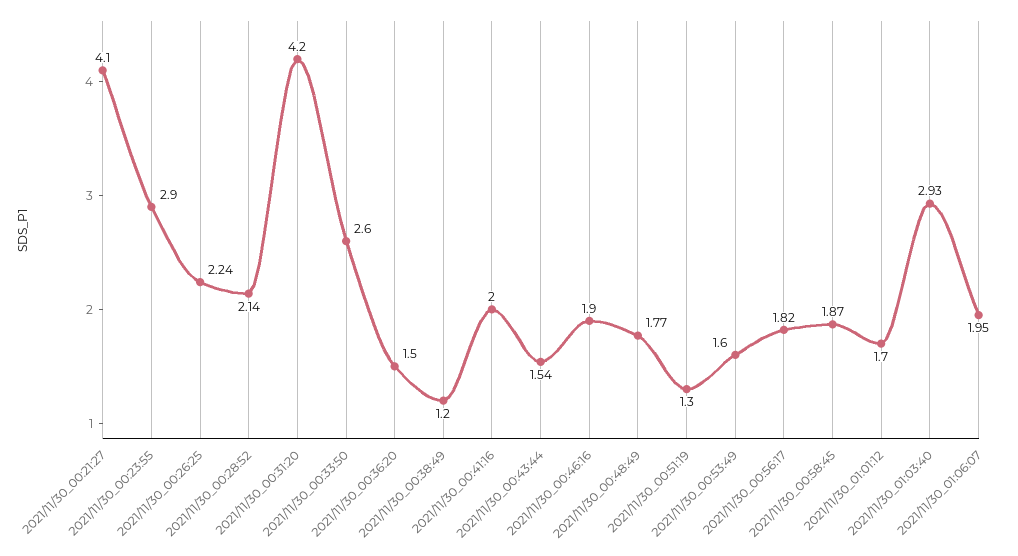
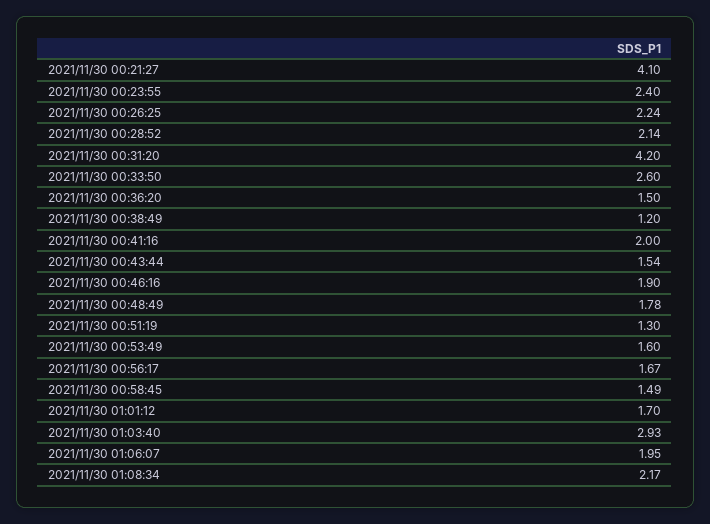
2021/11/30_00:23:55: 2.9 -> 2.4
2021/11/30_00:48:49: 1.77 -> 1.78
2021/11/30_00:56:17: 1.82 -> 1.67
2021/11/30_00:58:45: 1.87 -> 1.49
2021/11/30 01:08:34: none -> 2.17

